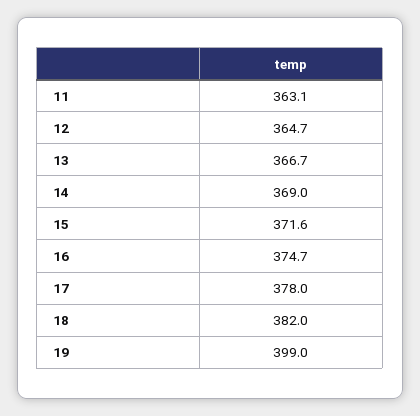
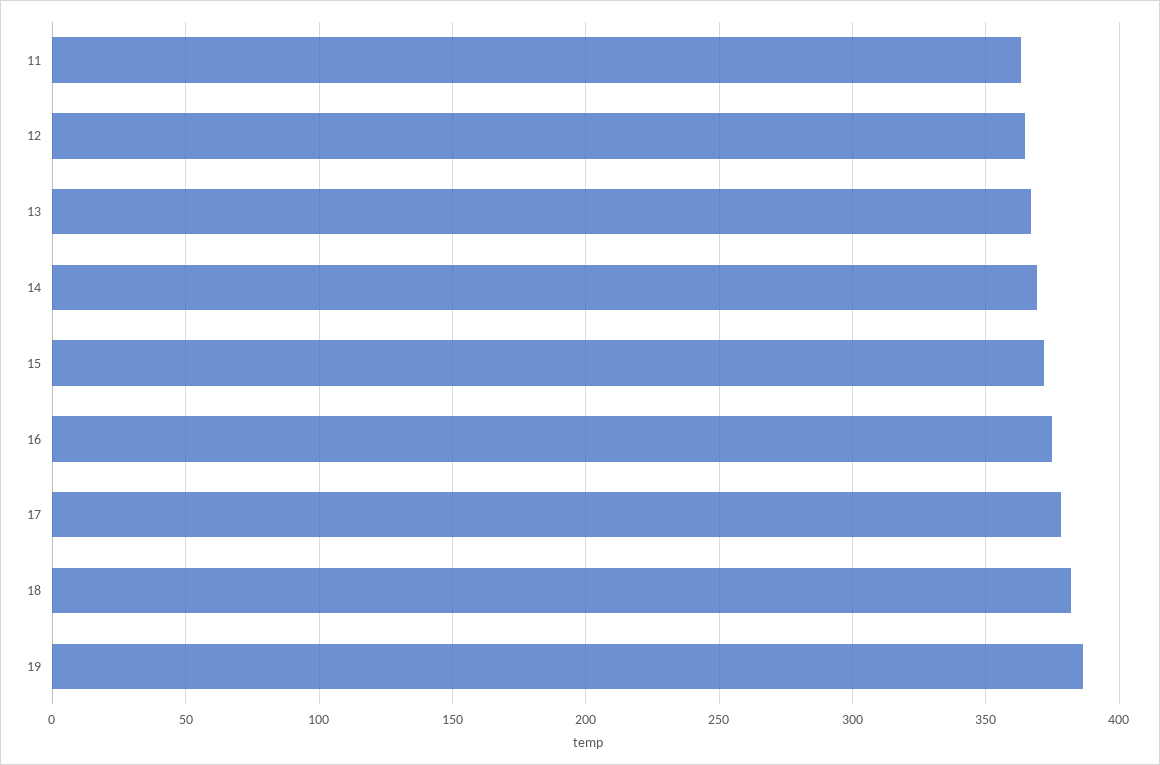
19: 399 -> 385

